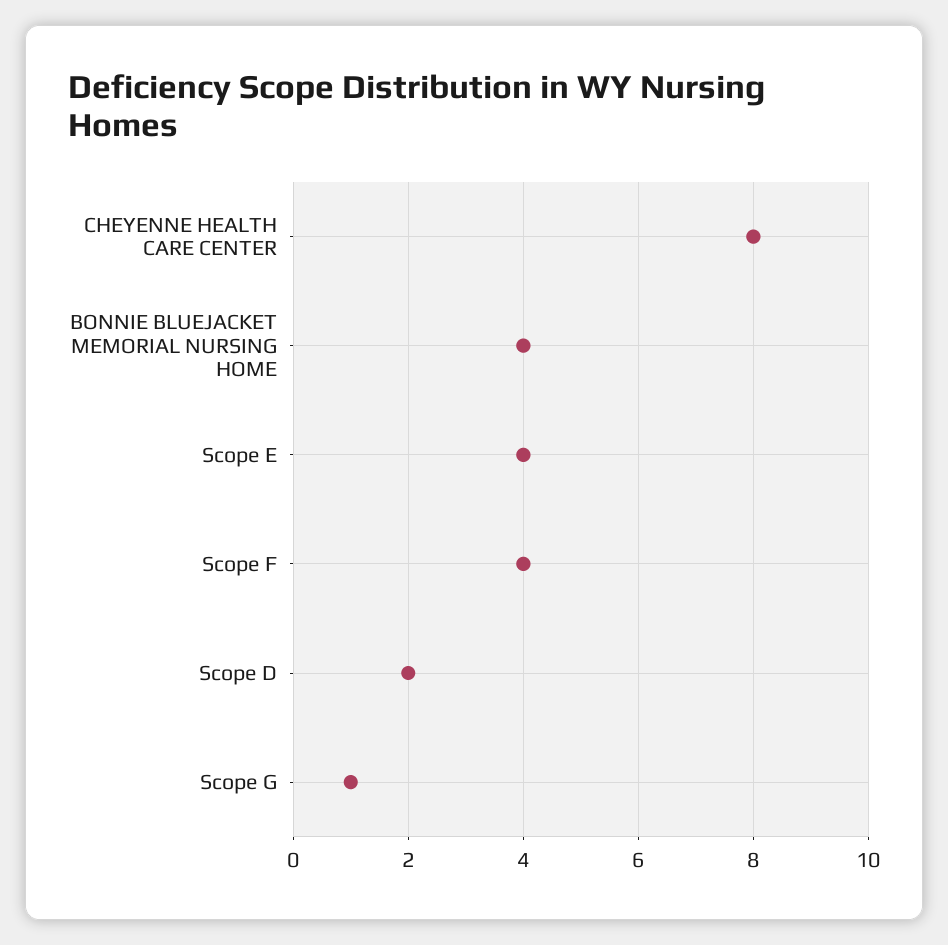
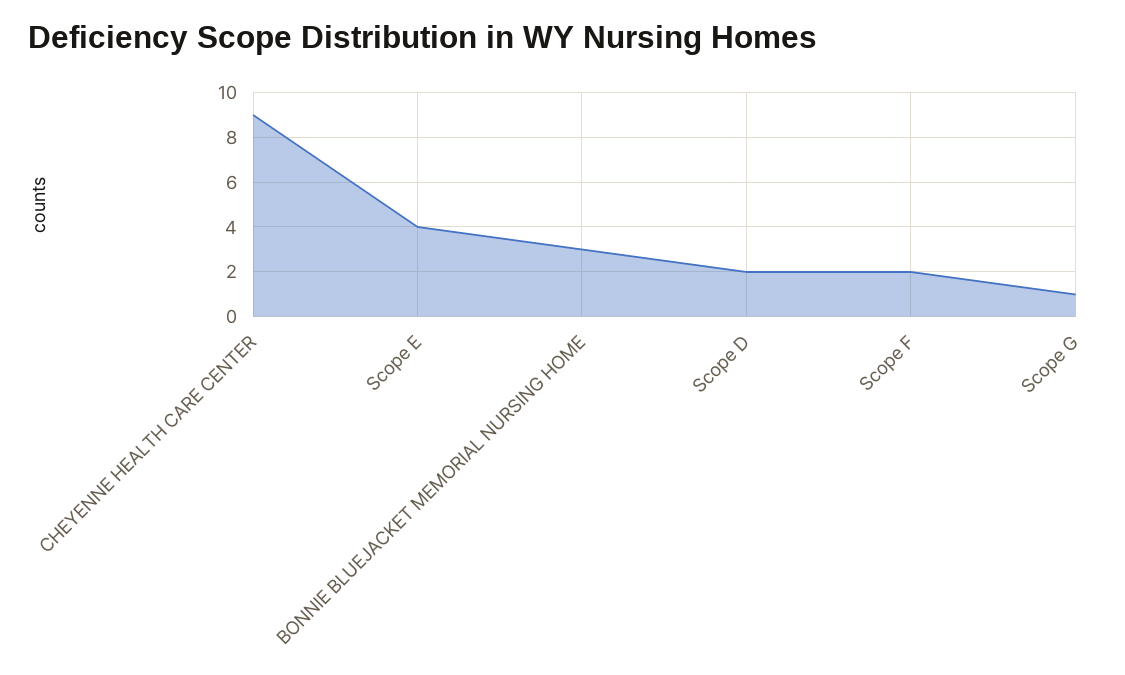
CHEYENNE HEALTH CARE CENTER: 8 -> 9
BONNIE BLUEJACKET MEMORIAL NURSING HOME: 4 -> 3
Scope F: 4 -> 2

